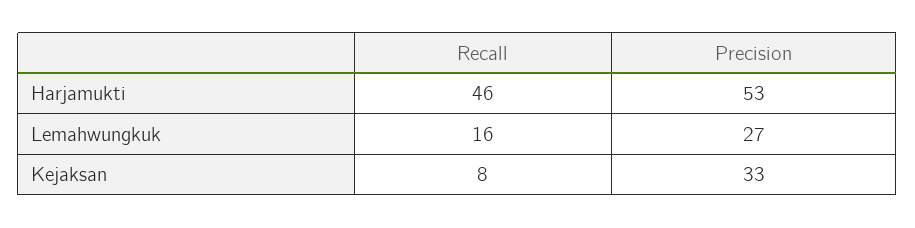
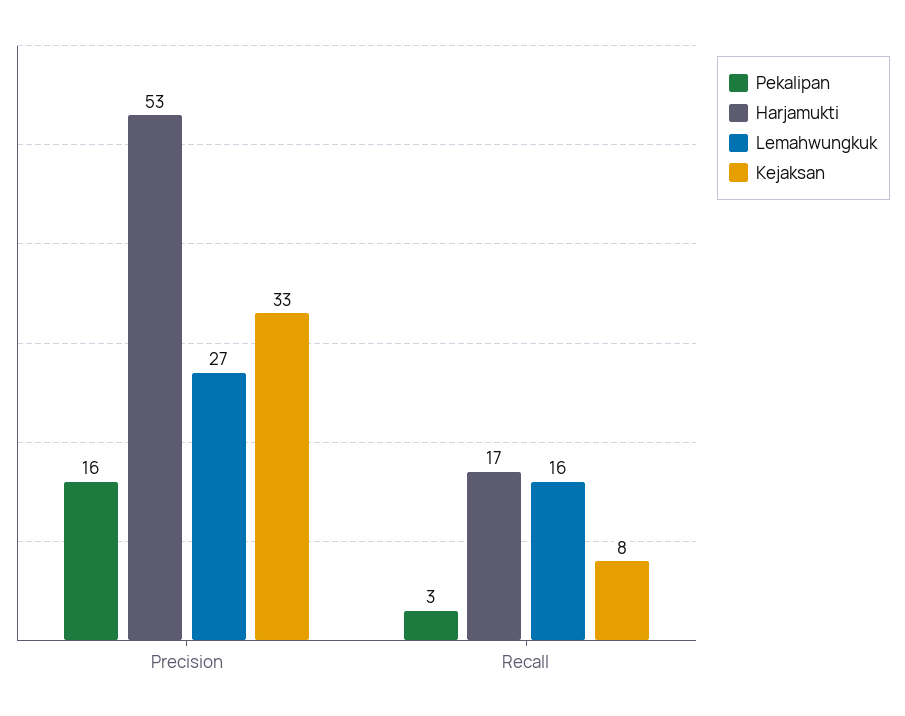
Harjamukti, Recall: 46 -> 17
Pekalipan, Precision: none -> 16
Pekalipan, Recall: none -> 3

